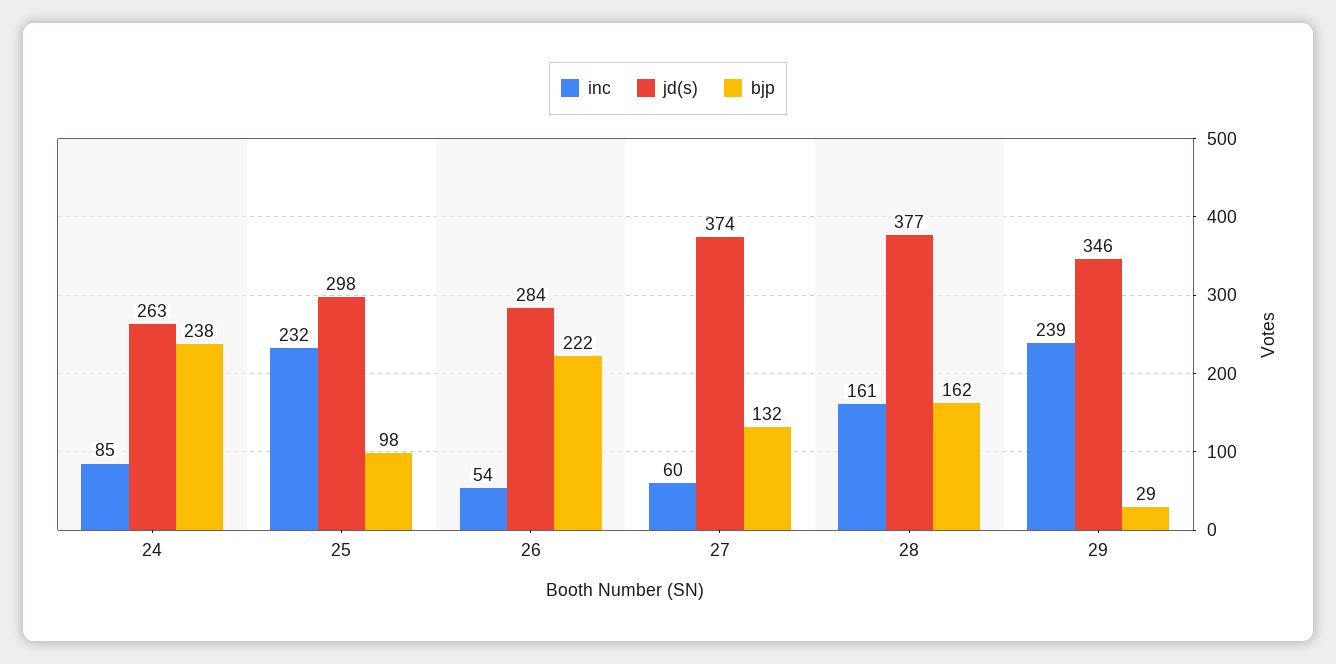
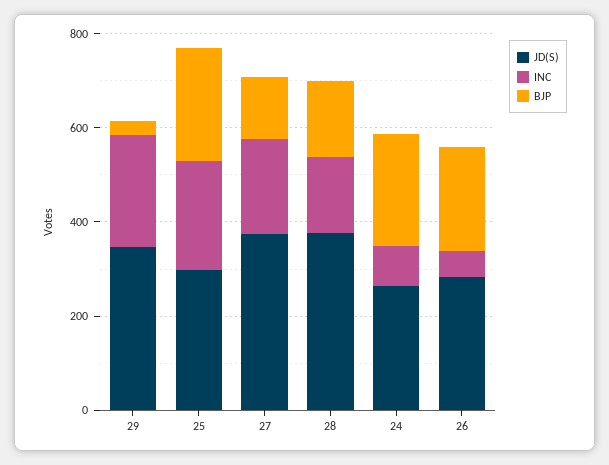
bjp, 25: 98 -> 250
inc, 27: 60 -> 200

